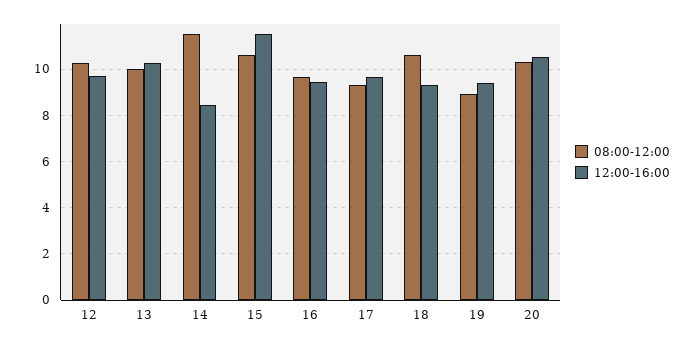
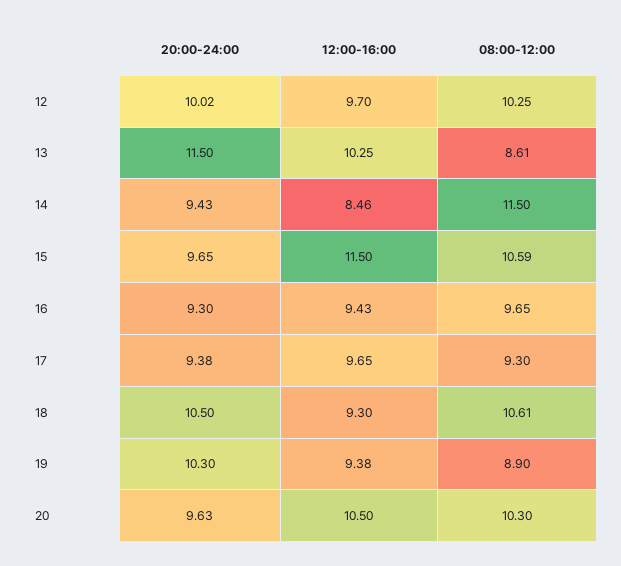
08:00-12:00, 13: 10 -> 8.61
20:00-24:00, 12: none -> 10.02
20:00-24:00, 13: none -> 11.5
20:00-24:00, 14: none -> 9.43
20:00-24:00, 15: none -> 9.65
20:00-24:00, 16: none -> 9.3
20:00-24:00, 17: none -> 9.38
20:00-24:00, 18: none -> 10.5
20:00-24:00, 19: none -> 10.3
20:00-24:00, 20: none -> 9.63

